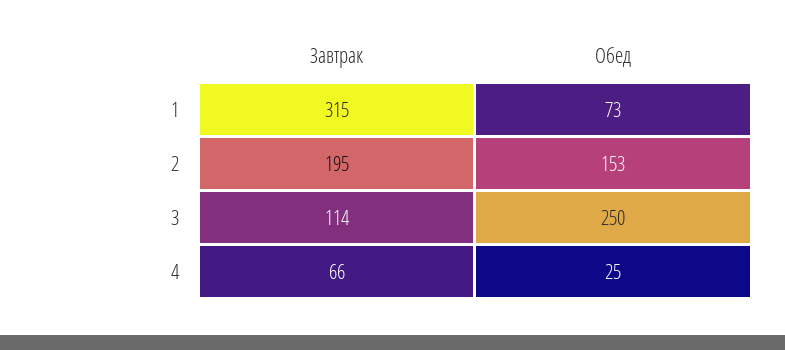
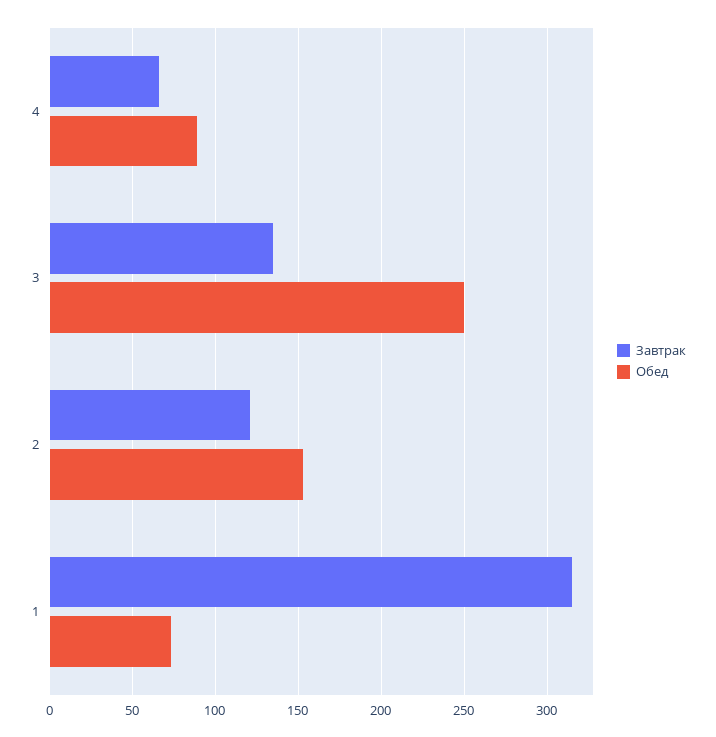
Завтрак, 2: 195 -> 120
Завтрак, 3: 114 -> 135
Обед, 4: 25 -> 90

